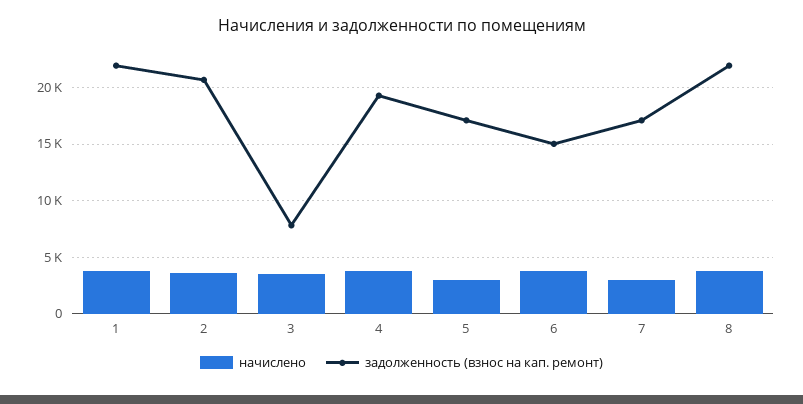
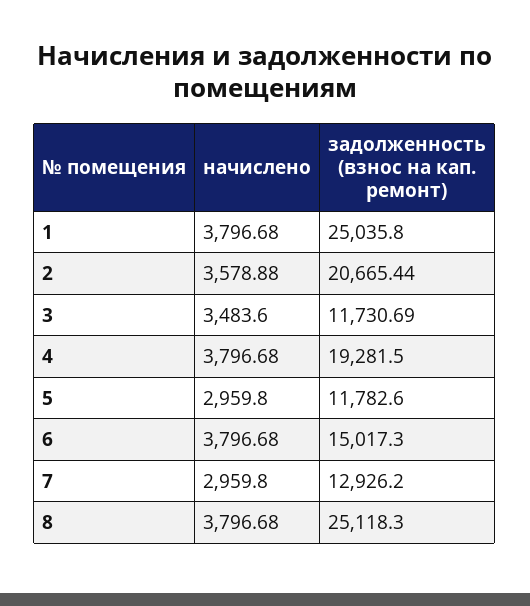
задолженность (взнос на кап. ремонт), 1: 22000 -> 25035.8
задолженность (взнос на кап. ремонт), 3: 8000 -> 11730.69
задолженность (взнос на кап. ремонт), 5: 17000 -> 11782.6
задолженность (взнос на кап. ремонт), 7: 17000 -> 12926.2
задолженность (взнос на кап. ремонт), 8: 22000 -> 25118.3

